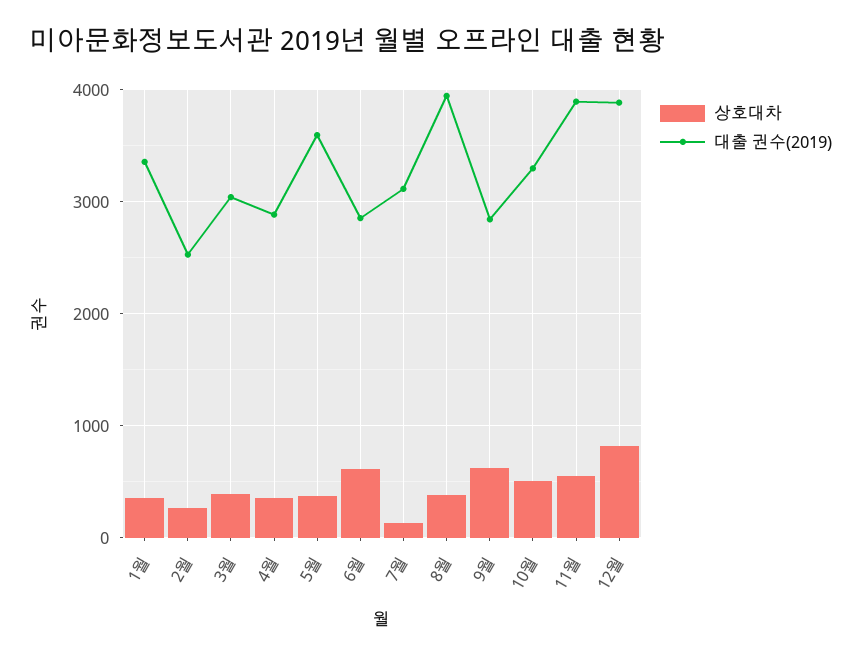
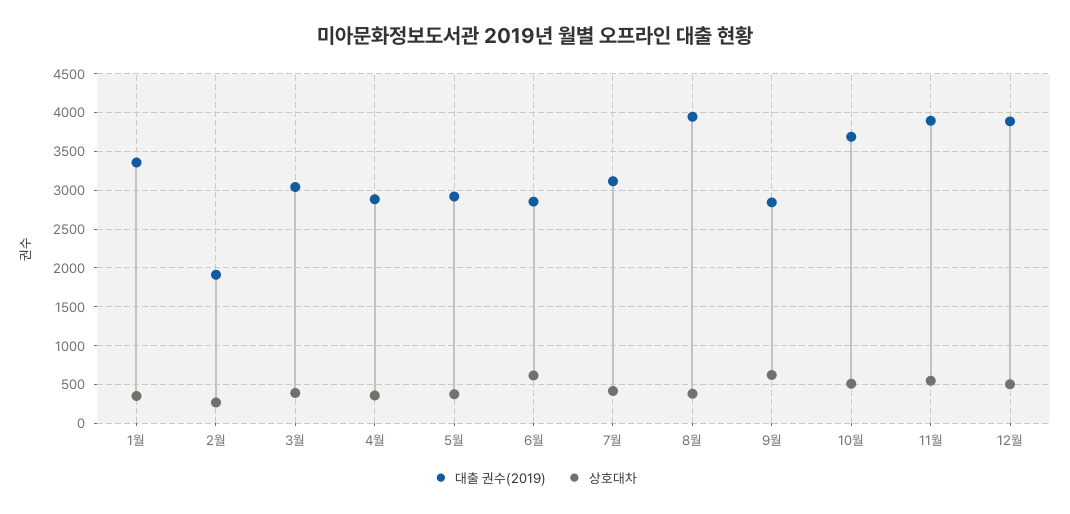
대출 권수(2019), 2월: 2500 -> 1900
대출 권수(2019), 5월: 3600 -> 2900
상호대차, 7월: 100 -> 400
대출 권수(2019), 10월: 3300 -> 3700
상호대차, 12월: 800 -> 500

